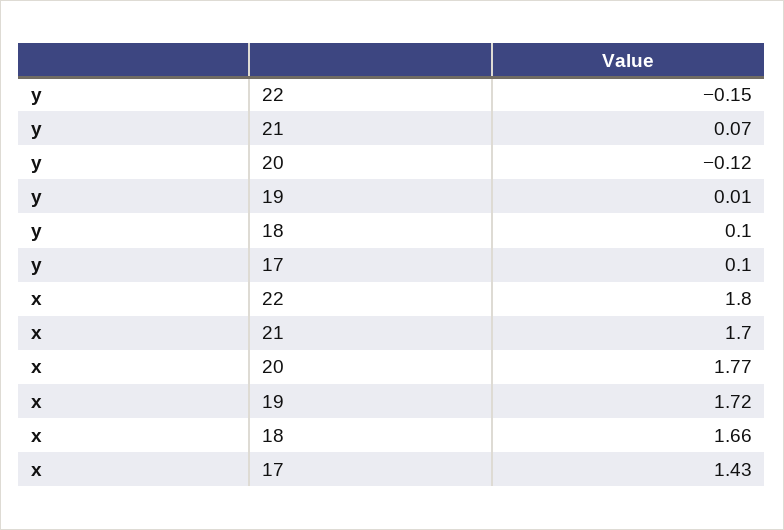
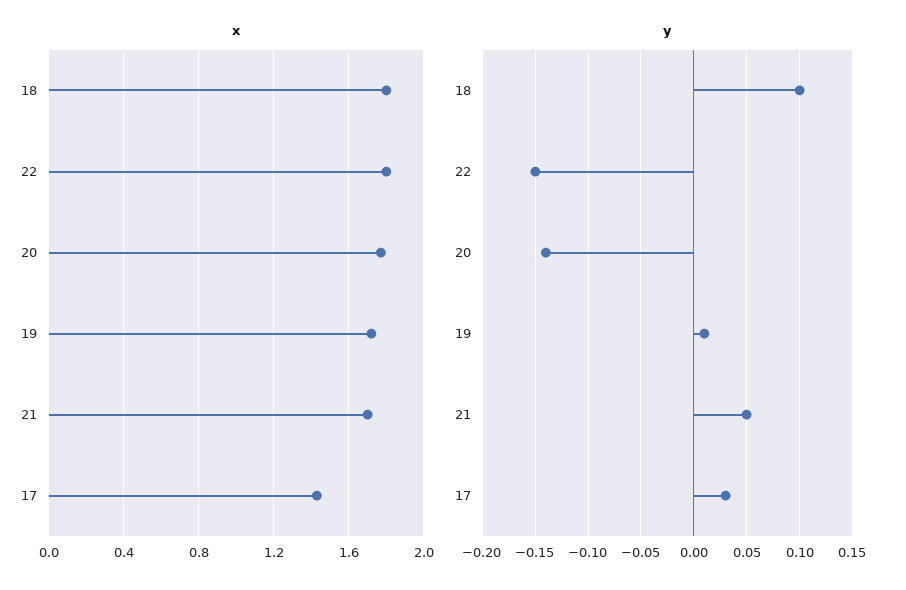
y, 21: 0.07 -> 0.05
y, 20: -0.12 -> -0.14
y, 17: 0.1 -> 0.03
x, 18: 1.66 -> 1.8

